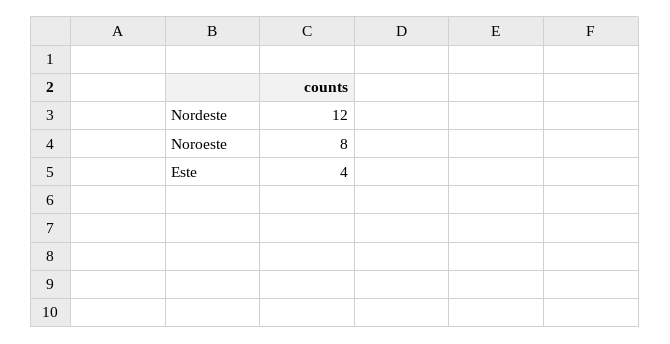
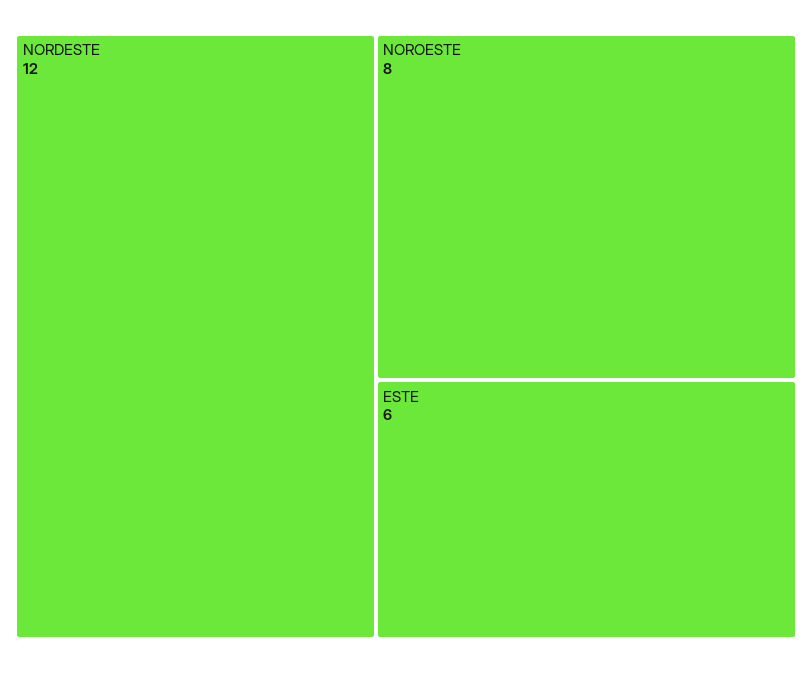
Este: 4 -> 6

